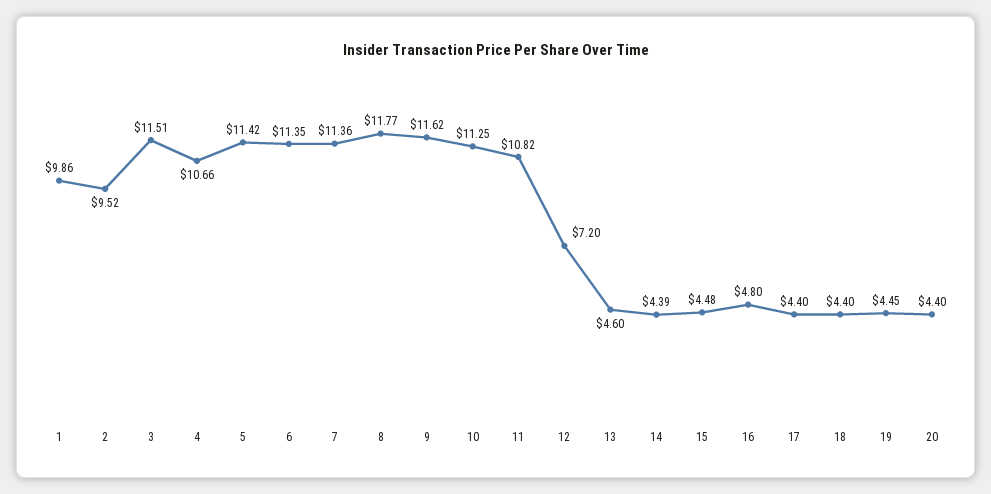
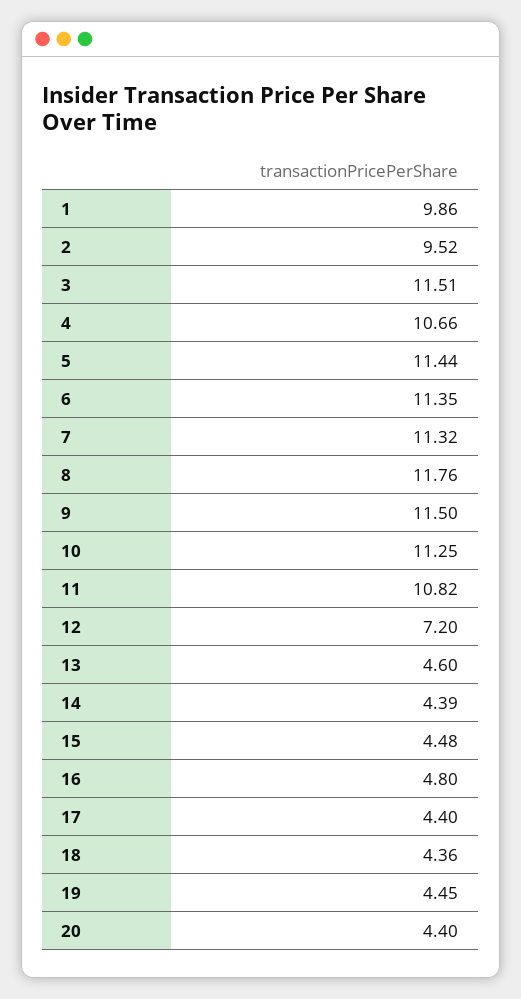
5: 11.42 -> 11.44
7: 11.36 -> 11.32
8: 11.77 -> 11.76
9: 11.62 -> 11.5
18: 4.4 -> 4.36

